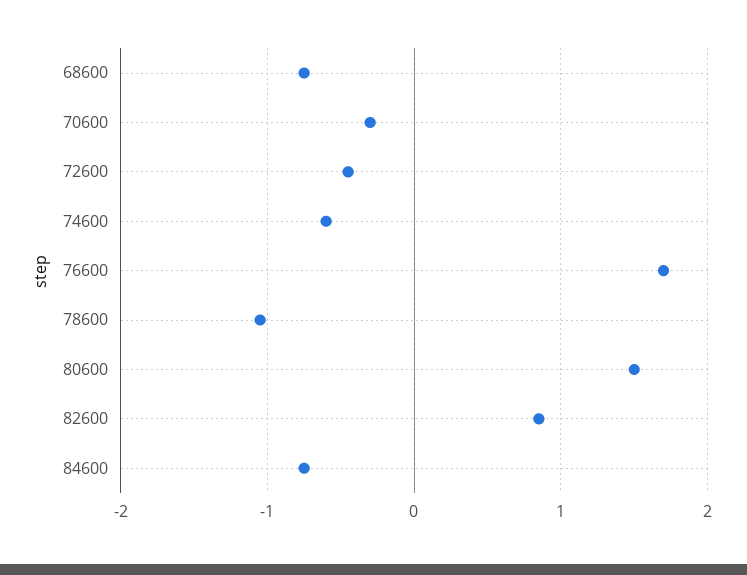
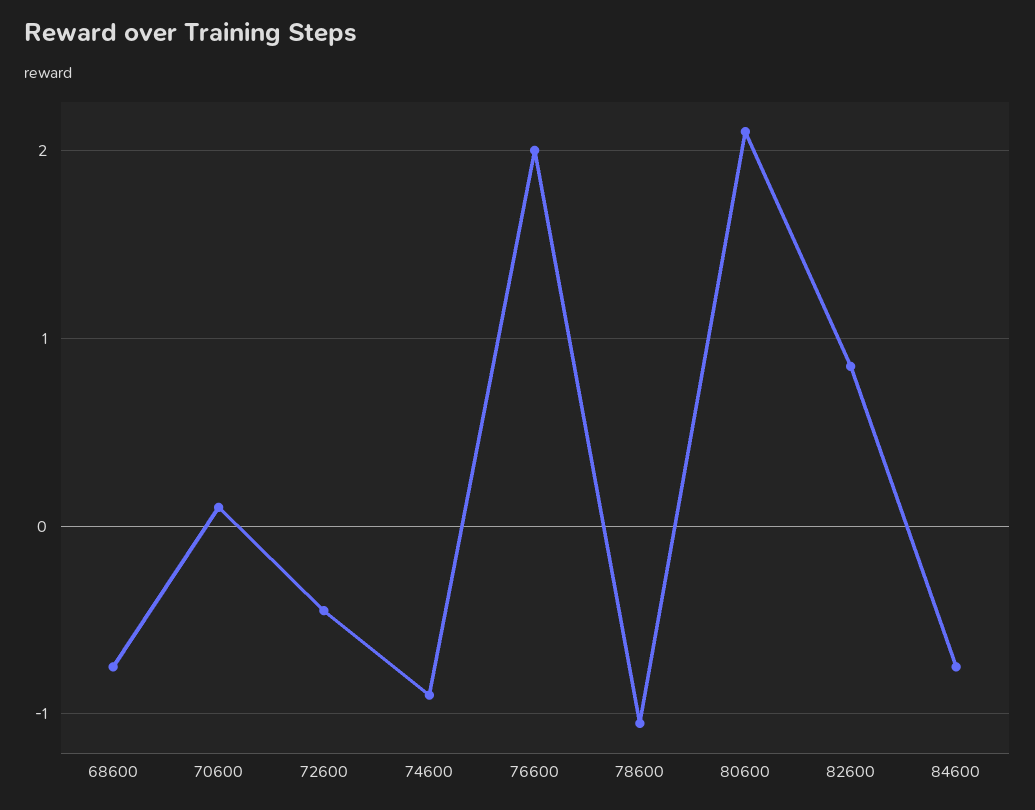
70600: -0.3 -> 0.1
74600: -0.6 -> -0.9
76600: 1.7 -> 2
80600: 1.5 -> 2.1

